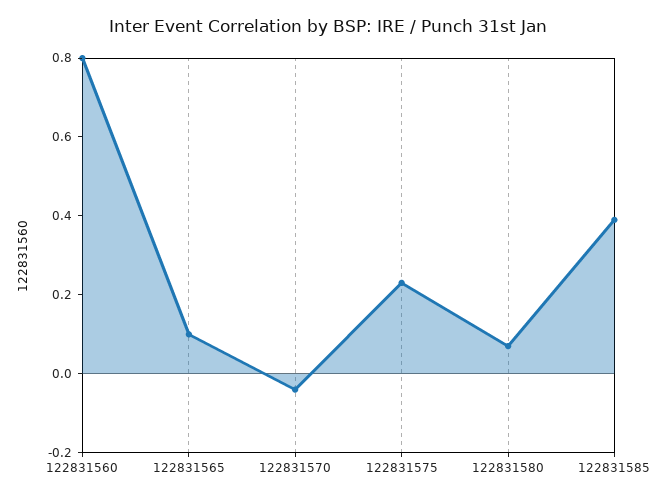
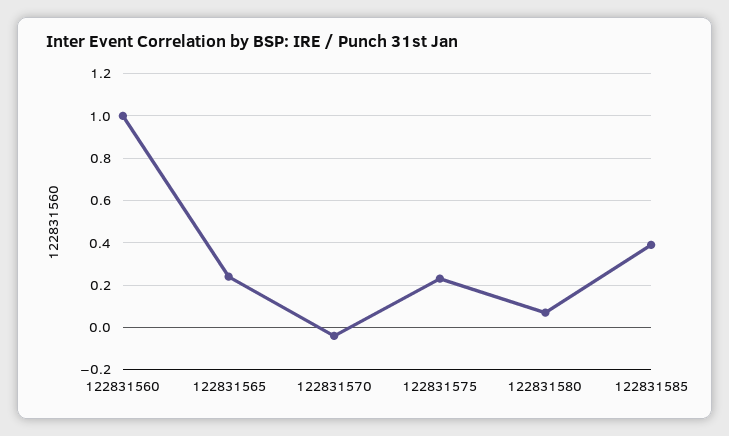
122831560: 0.8 -> 1
122831565: 0.1 -> 0.25

